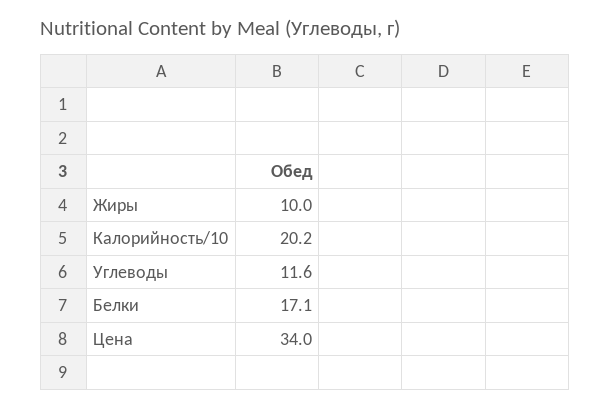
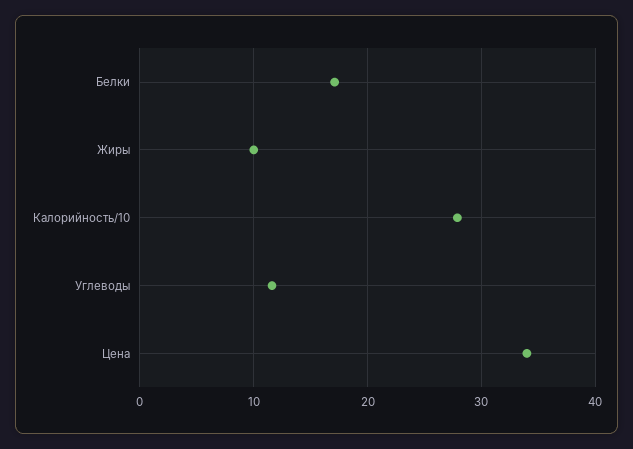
Калорийность/10: 20.2 -> 28

